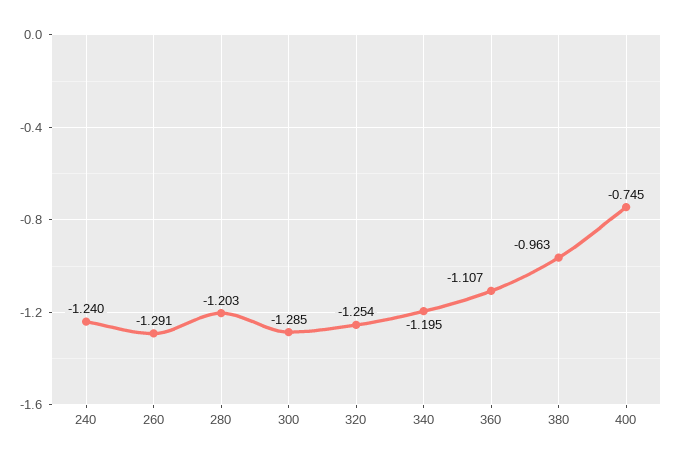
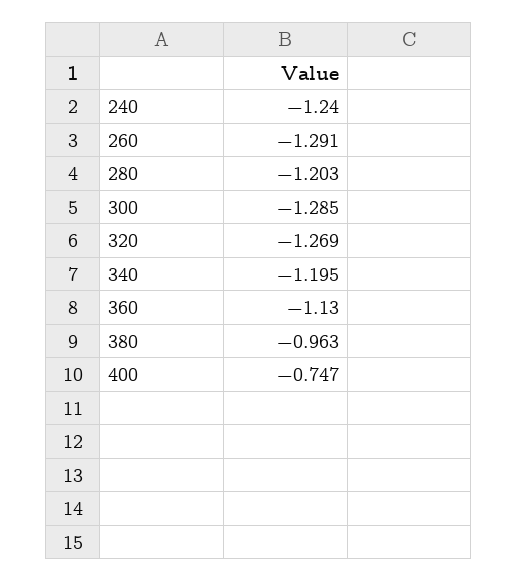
320: -1.254 -> -1.269
360: -1.107 -> -1.13
400: -0.745 -> -0.747

